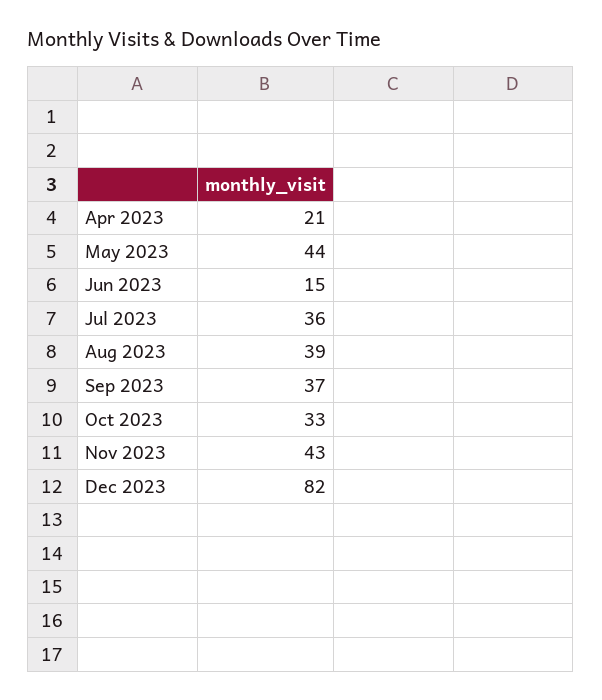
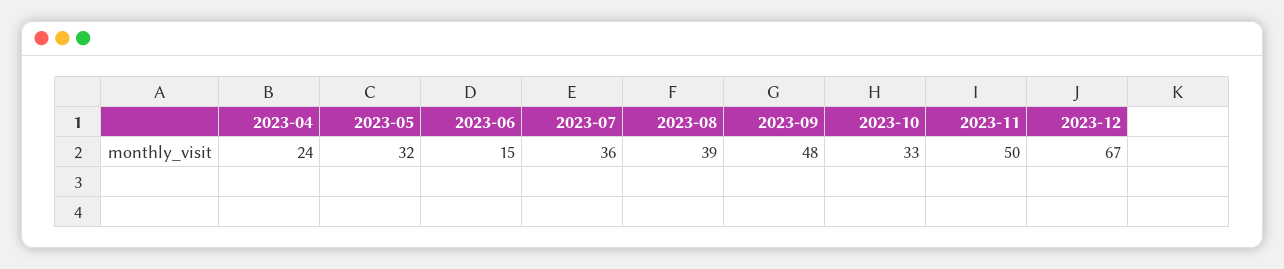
Apr 2023: 21 -> 24
May 2023: 44 -> 32
Sep 2023: 37 -> 48
Nov 2023: 43 -> 50
Dec 2023: 82 -> 67

